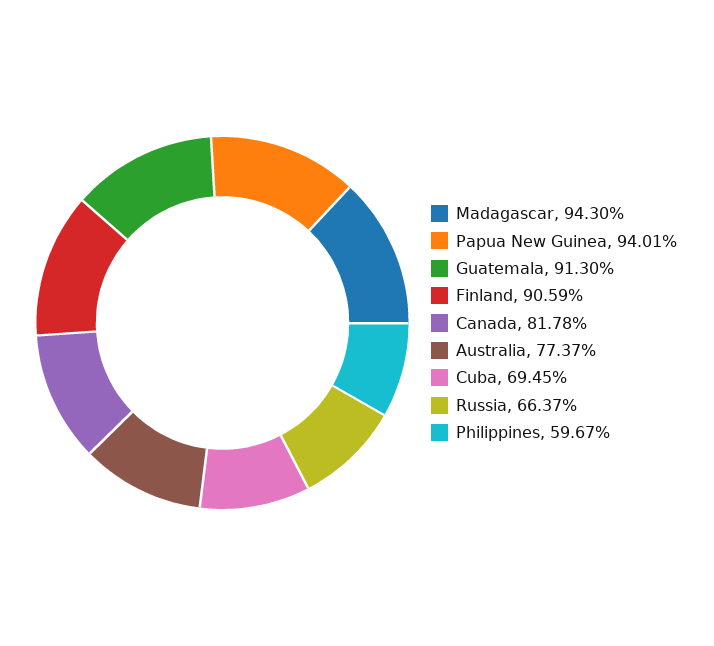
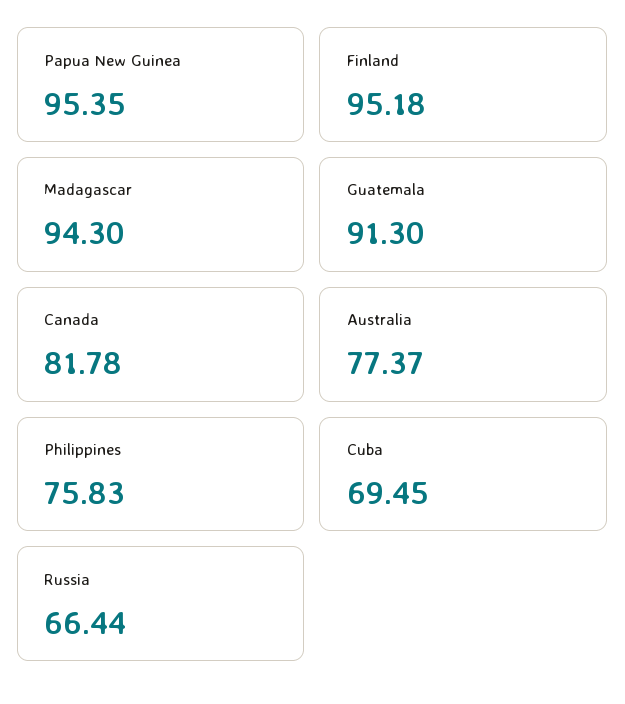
Papua New Guinea: 94.01 -> 95.35
Finland: 90.59 -> 95.18
Russia: 66.37 -> 66.44
Philippines: 59.67 -> 75.83

